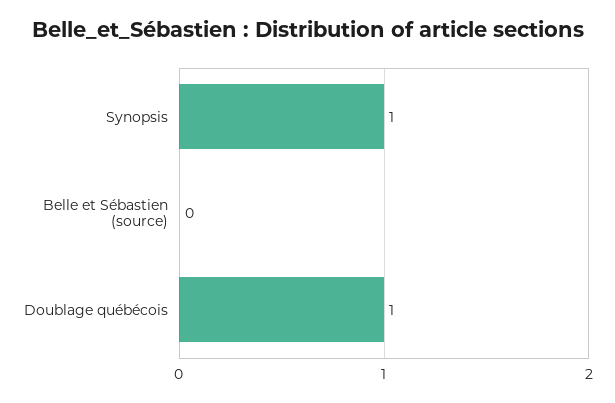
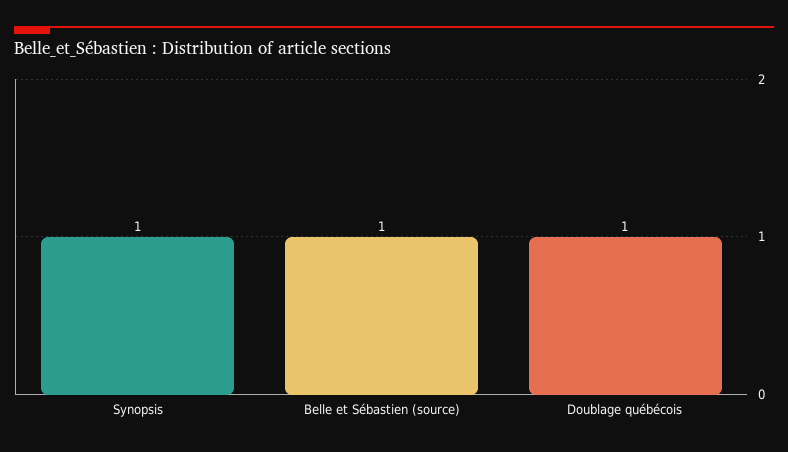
Belle et Sébastien (source): 0 -> 1

